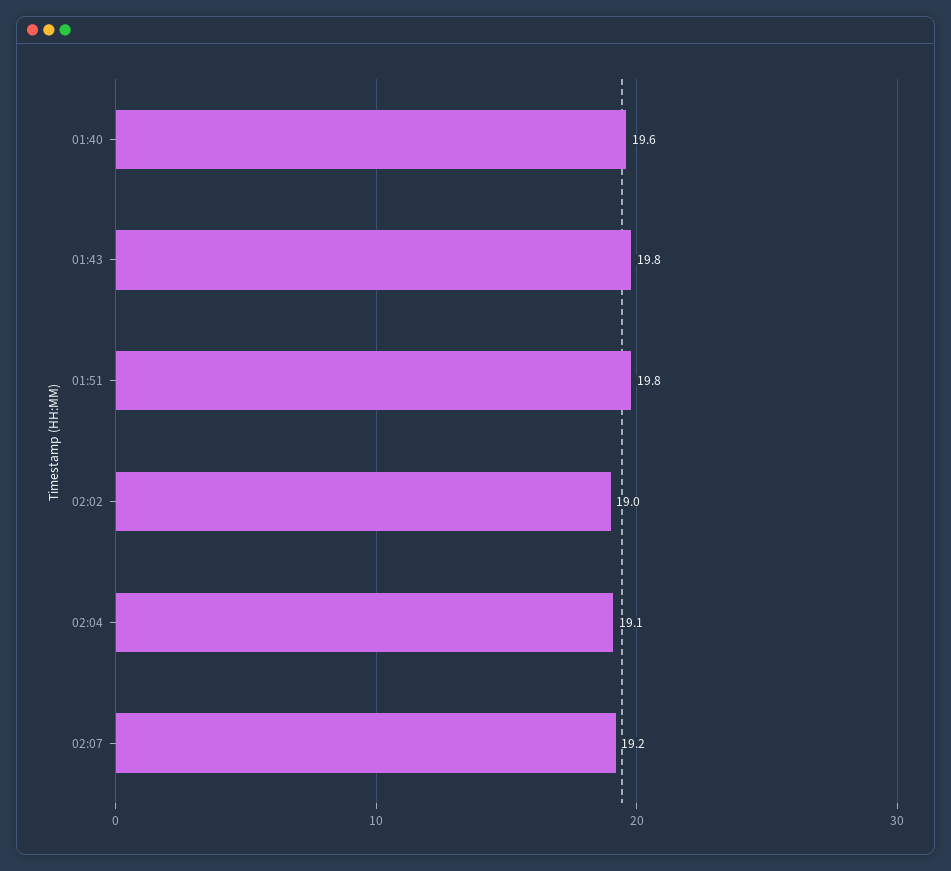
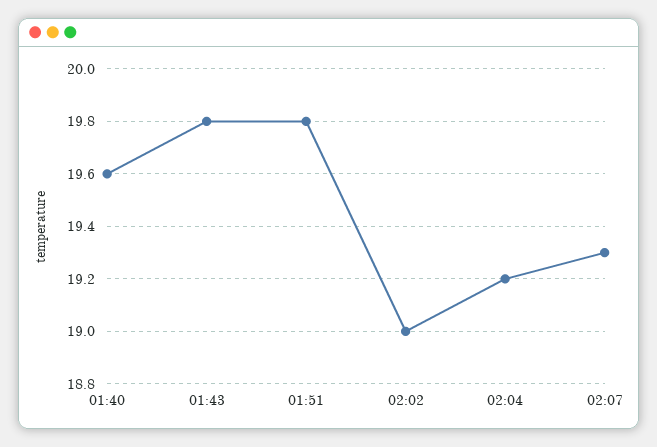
02:04: 19.1 -> 19.2
02:07: 19.2 -> 19.3

